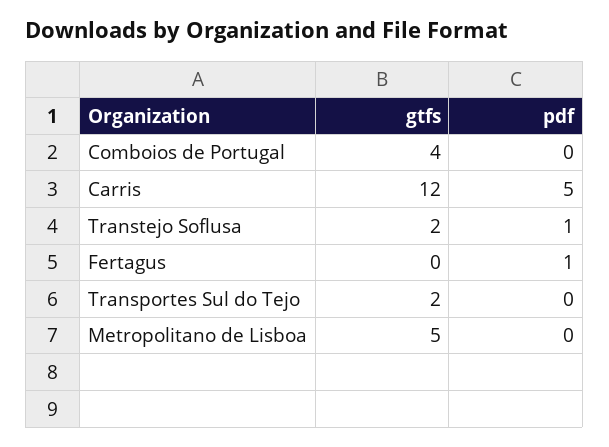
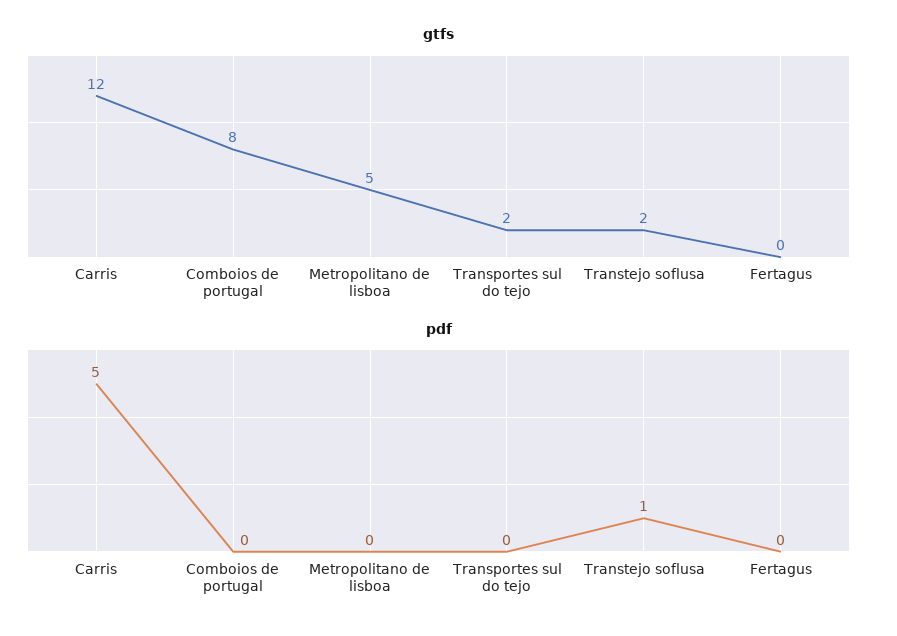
gtfs, Comboios de Portugal: 4 -> 8
pdf, Fertagus: 1 -> 0

